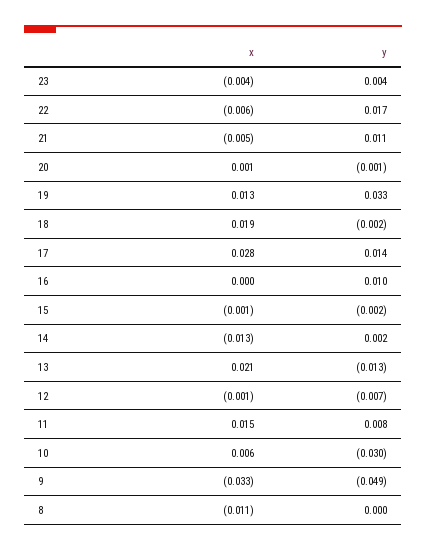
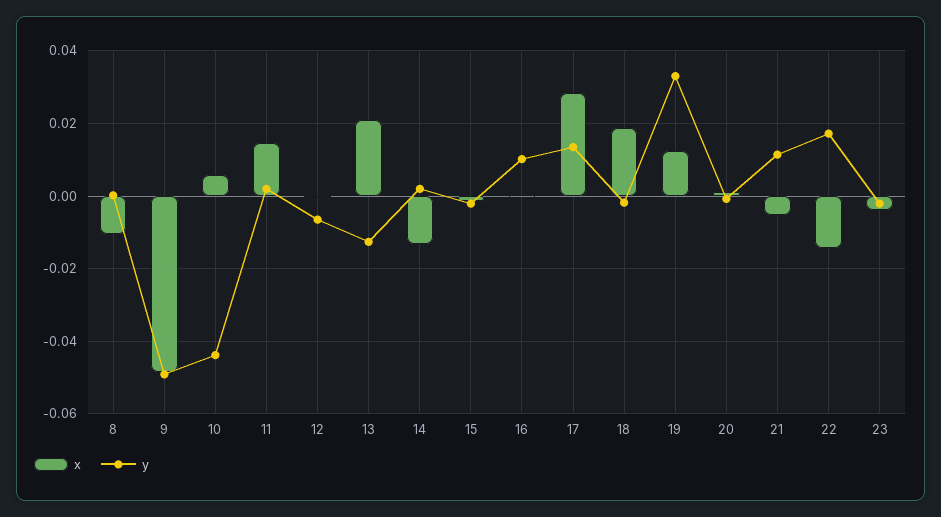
y, 23: 0.004 -> -0.002
x, 22: -0.006 -> -0.014
y, 11: 0.008 -> 0.002
y, 10: -0.03 -> -0.044
x, 9: -0.033 -> -0.048

